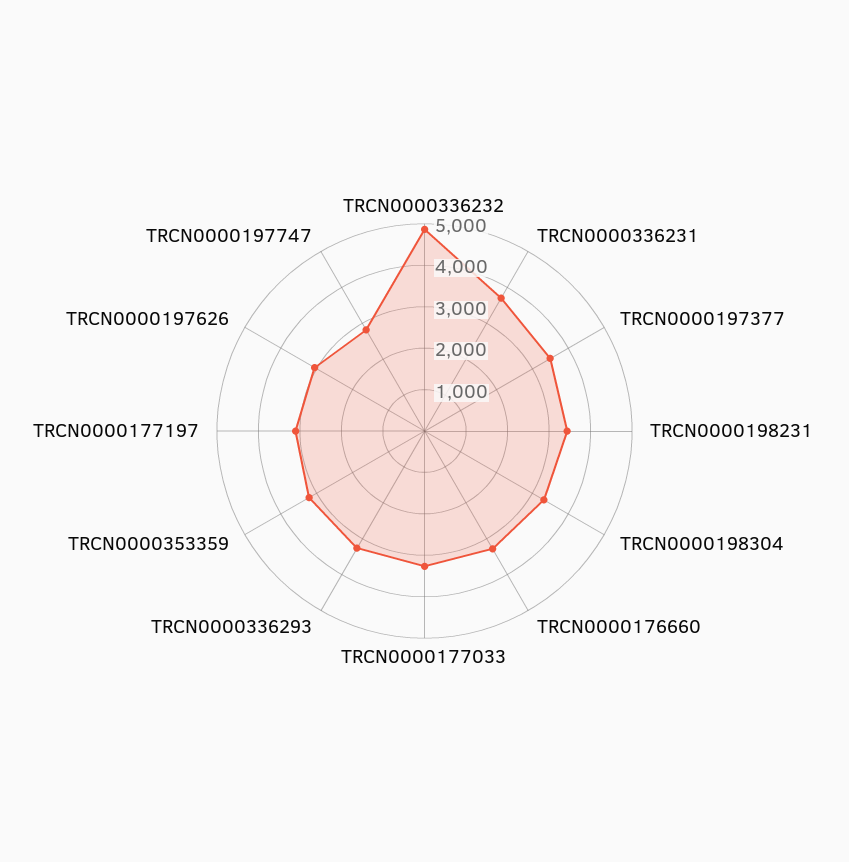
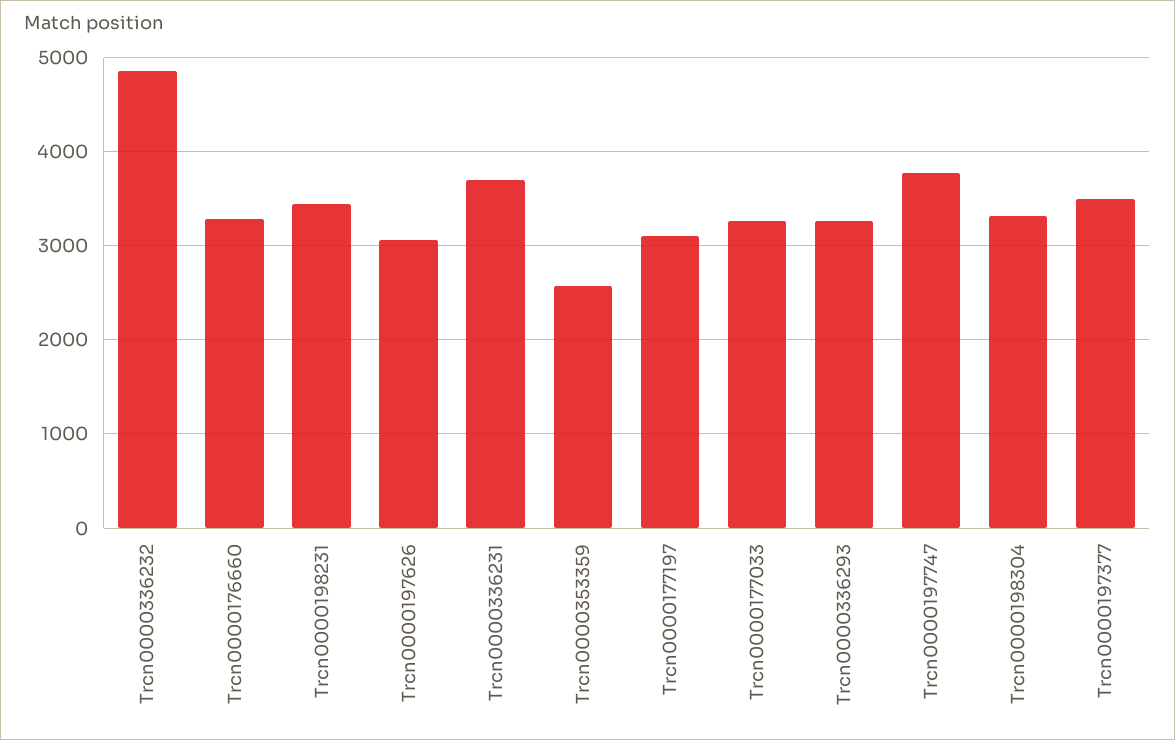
TRCN0000353359: 3200 -> 2600
TRCN0000197747: 2800 -> 3800

